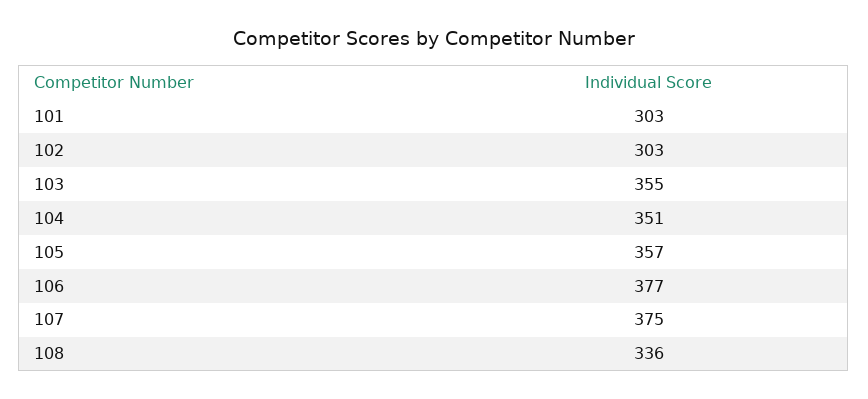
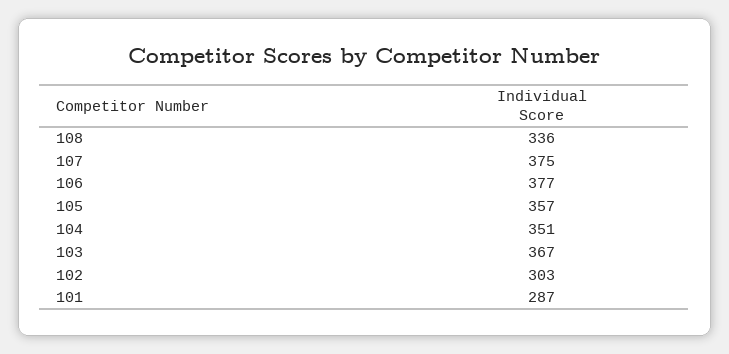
101: 303 -> 287
103: 355 -> 367

